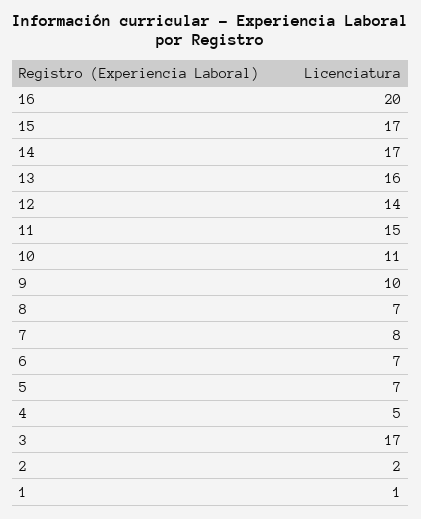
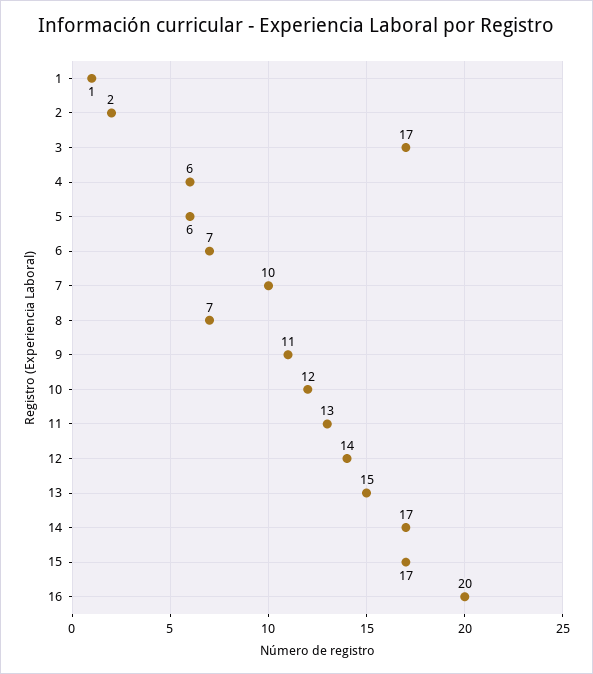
13: 16 -> 15
11: 15 -> 13
10: 11 -> 12
9: 10 -> 11
7: 8 -> 10
5: 7 -> 6
4: 5 -> 6

